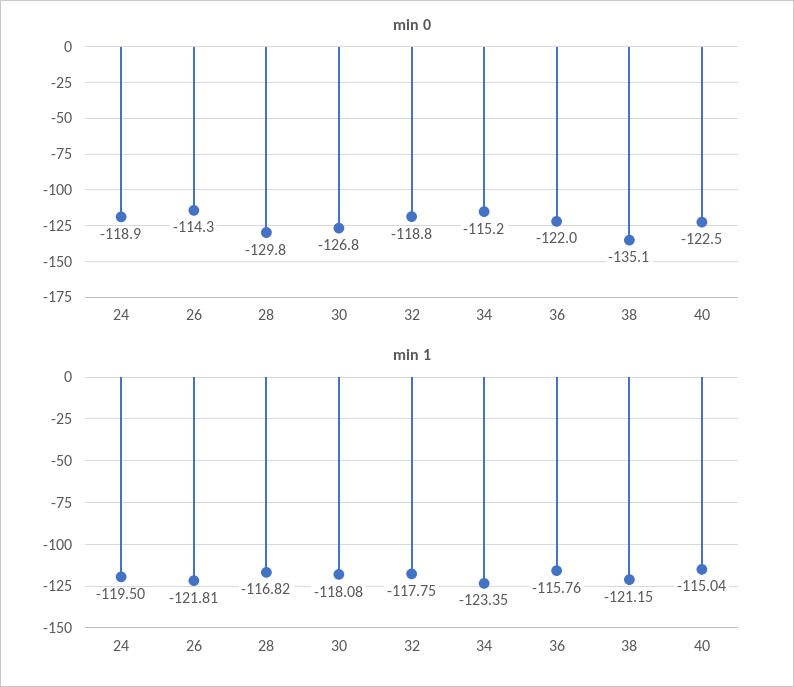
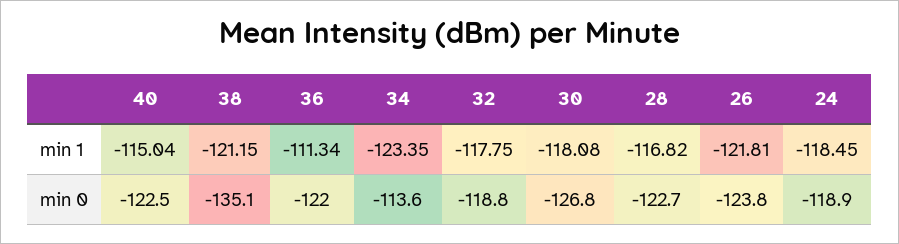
min 0, 26: -114.3 -> -123.8
min 0, 28: -129.8 -> -122.7
min 0, 34: -115.2 -> -113.6
min 1, 24: -119.5 -> -118.45
min 1, 36: -115.76 -> -111.34

